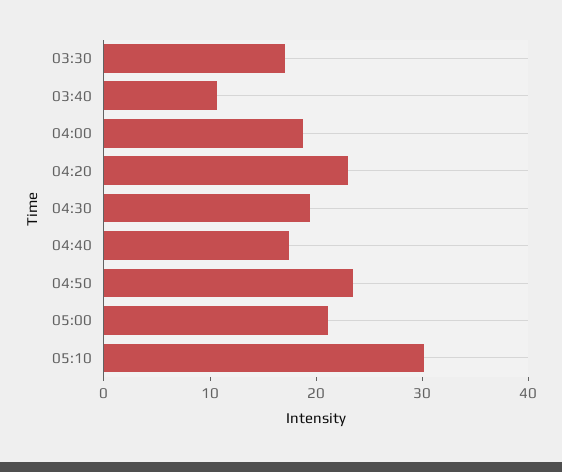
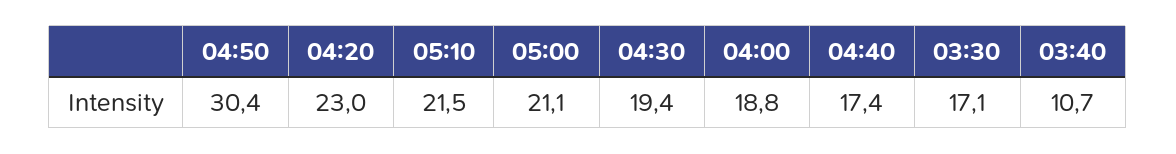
04:50: 24 -> 30.4
05:10: 30 -> 21.5

